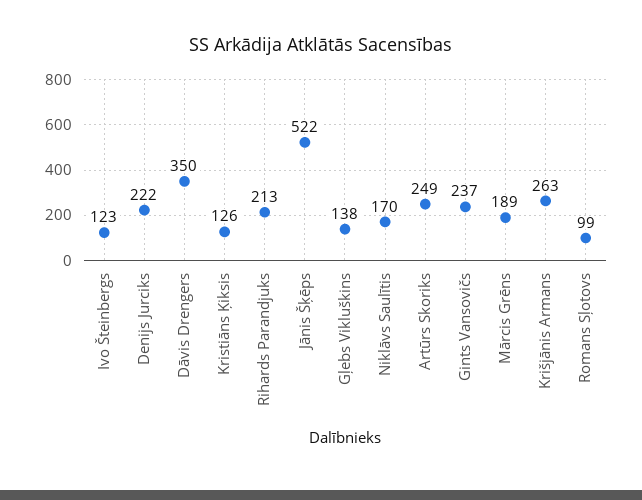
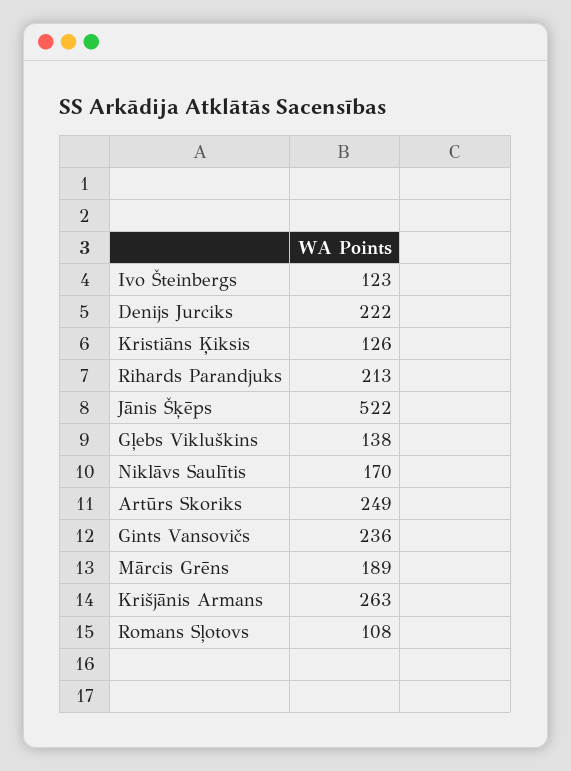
Dāvis Drengers: 350 -> none
Gints Vansovičs: 237 -> 236
Romans Sļotovs: 99 -> 108

